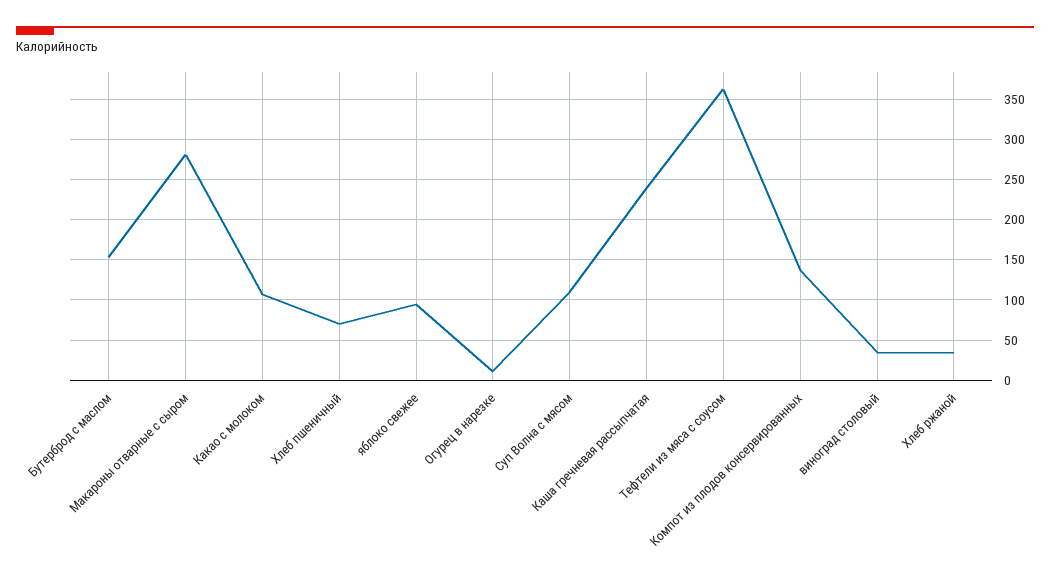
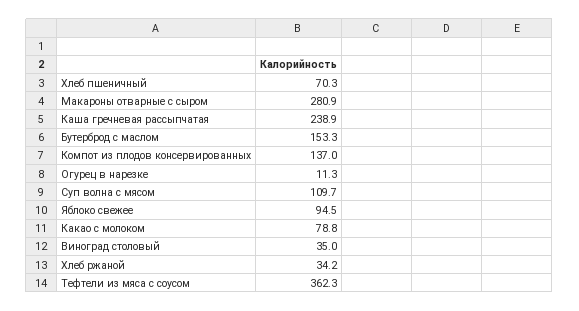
Какао с молоком: 110 -> 78.8

